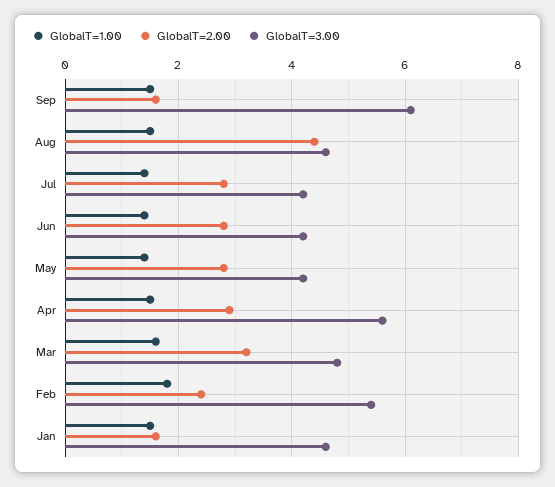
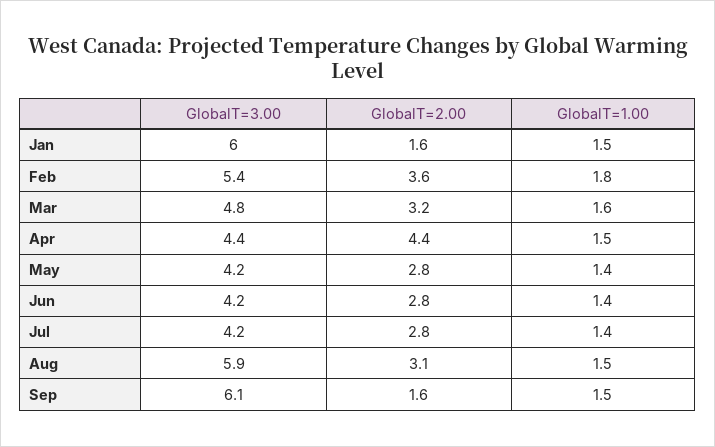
GlobalT=2.00, Aug: 4.5 -> 3.1
GlobalT=3.00, Aug: 4.5 -> 5.9
GlobalT=2.00, Apr: 3 -> 4.4
GlobalT=3.00, Apr: 5.5 -> 4.4
GlobalT=2.00, Feb: 2.5 -> 3.6
GlobalT=3.00, Jan: 4.5 -> 6

